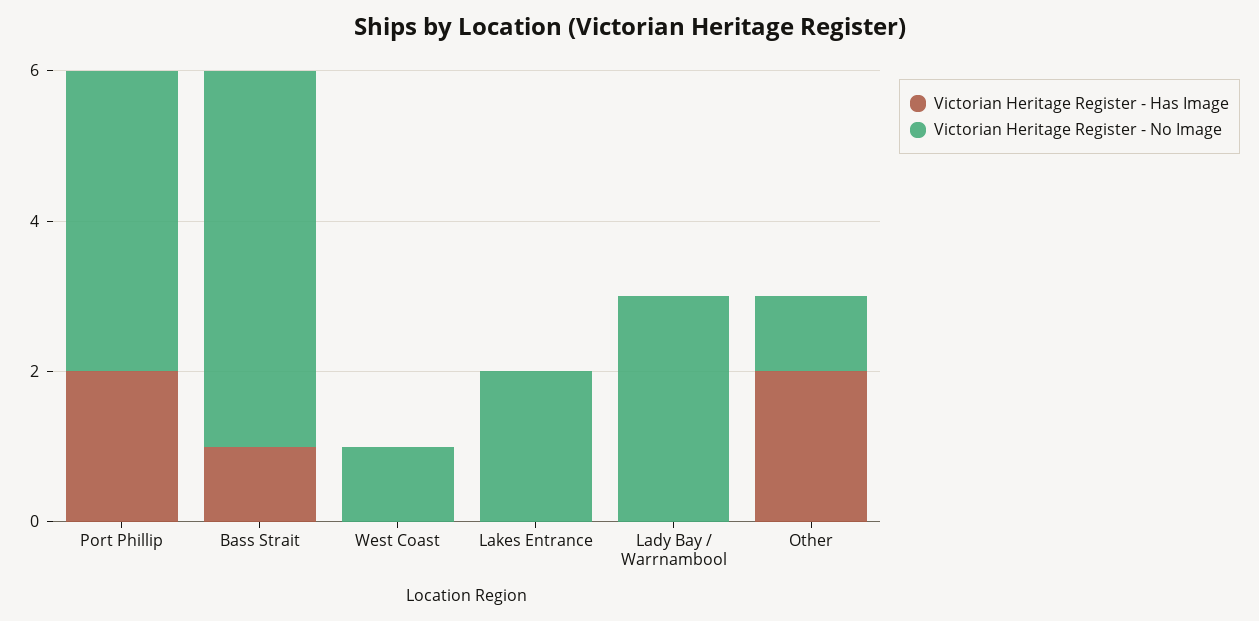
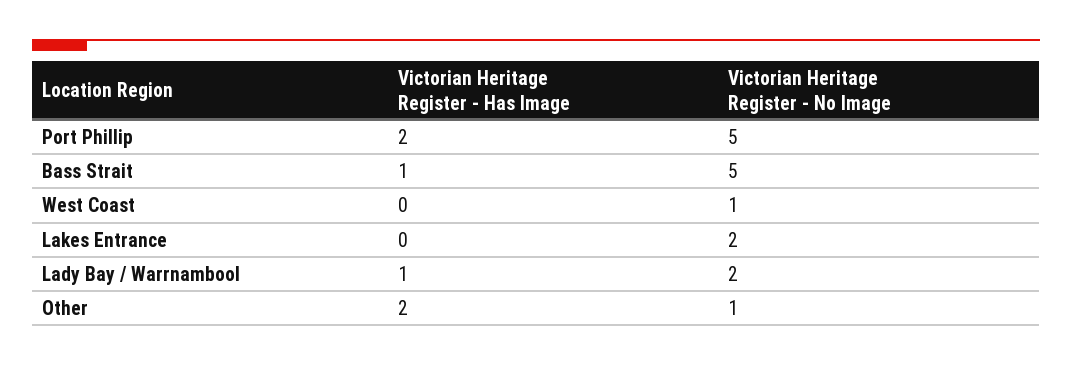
Victorian Heritage Register - No Image, Port Phillip: 4 -> 5
Victorian Heritage Register - Has Image, Lady Bay / Warrnambool: 0 -> 1
Victorian Heritage Register - No Image, Lady Bay / Warrnambool: 3 -> 2

